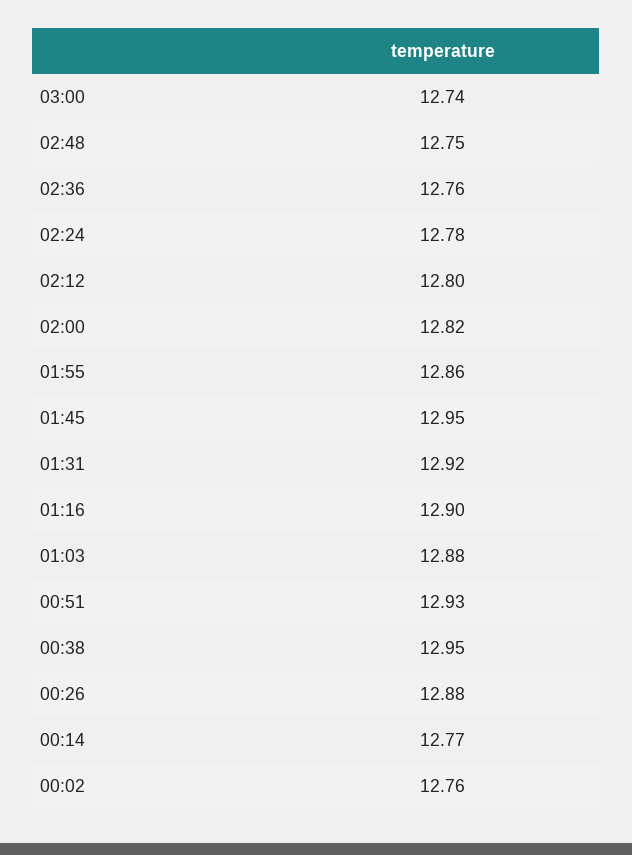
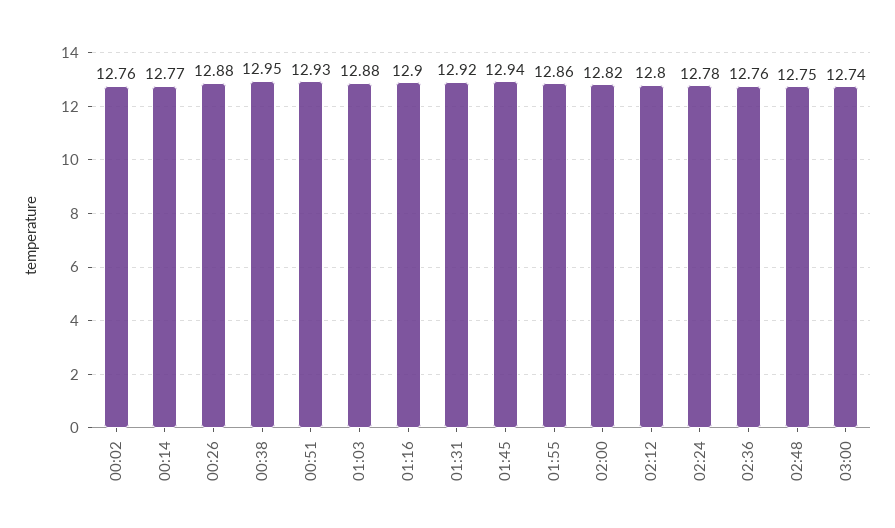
01:45: 12.95 -> 12.94

